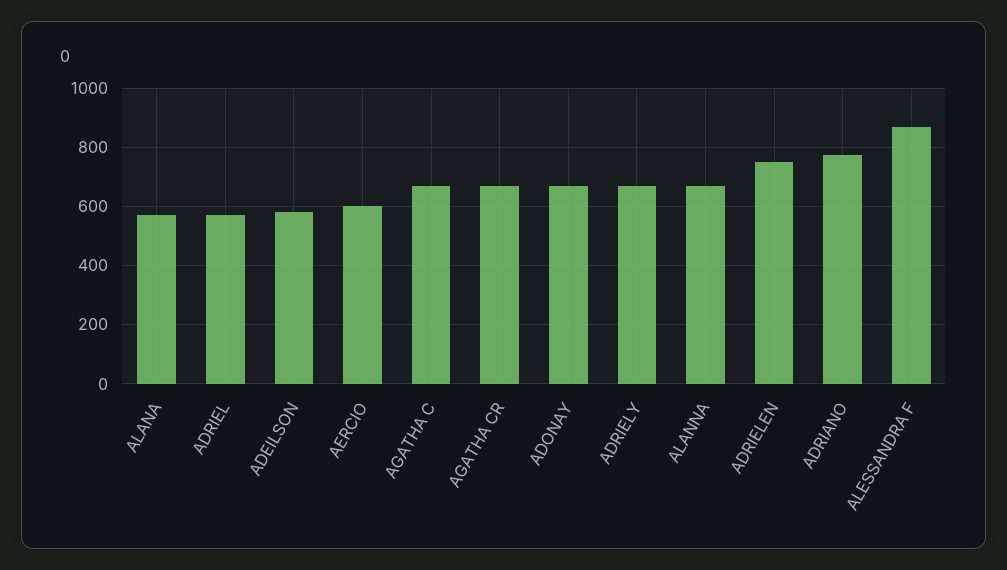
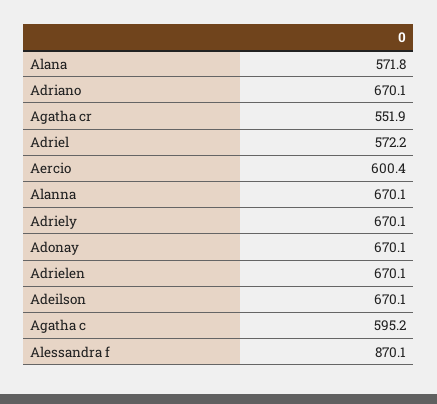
ADEILSON: 575 -> 670.1
AGATHA C: 675 -> 595.2
AGATHA CR: 675 -> 551.9
ADRIELEN: 750 -> 670.1
ADRIANO: 775 -> 670.1

